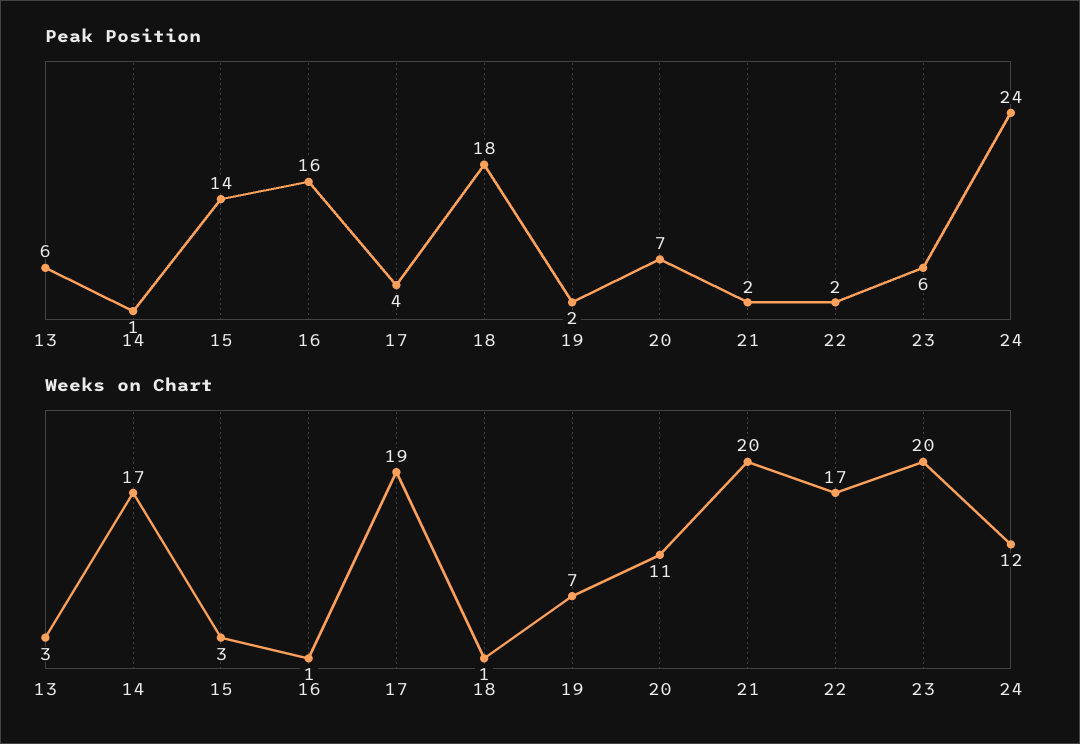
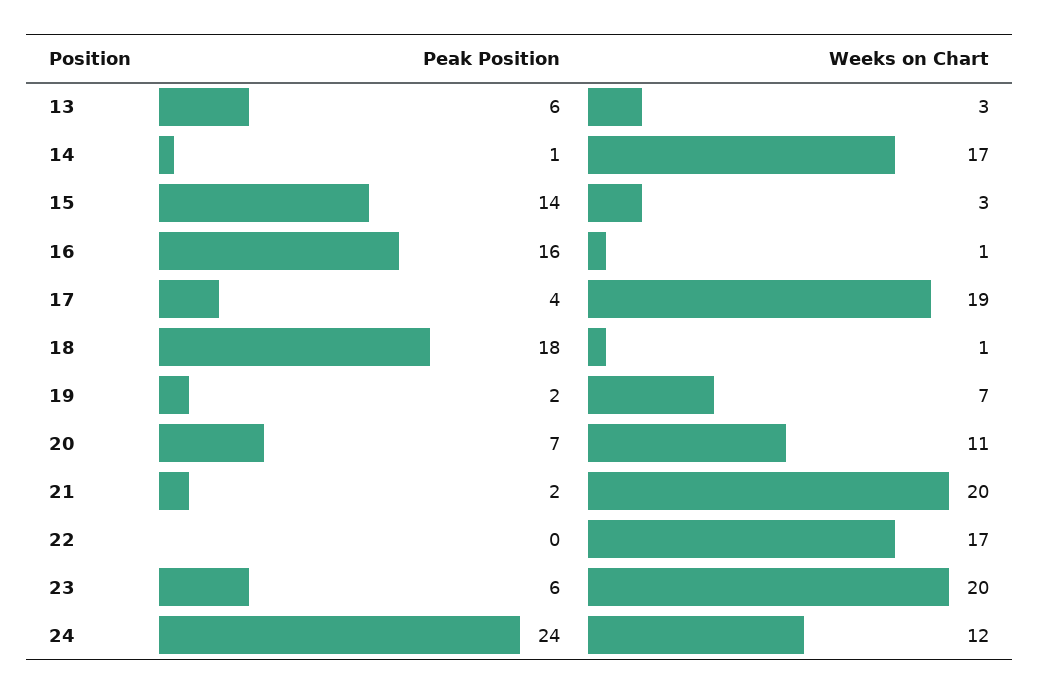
Peak Position, 22: 2 -> 0

